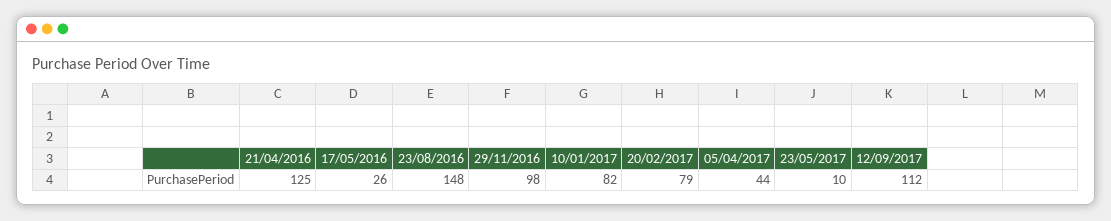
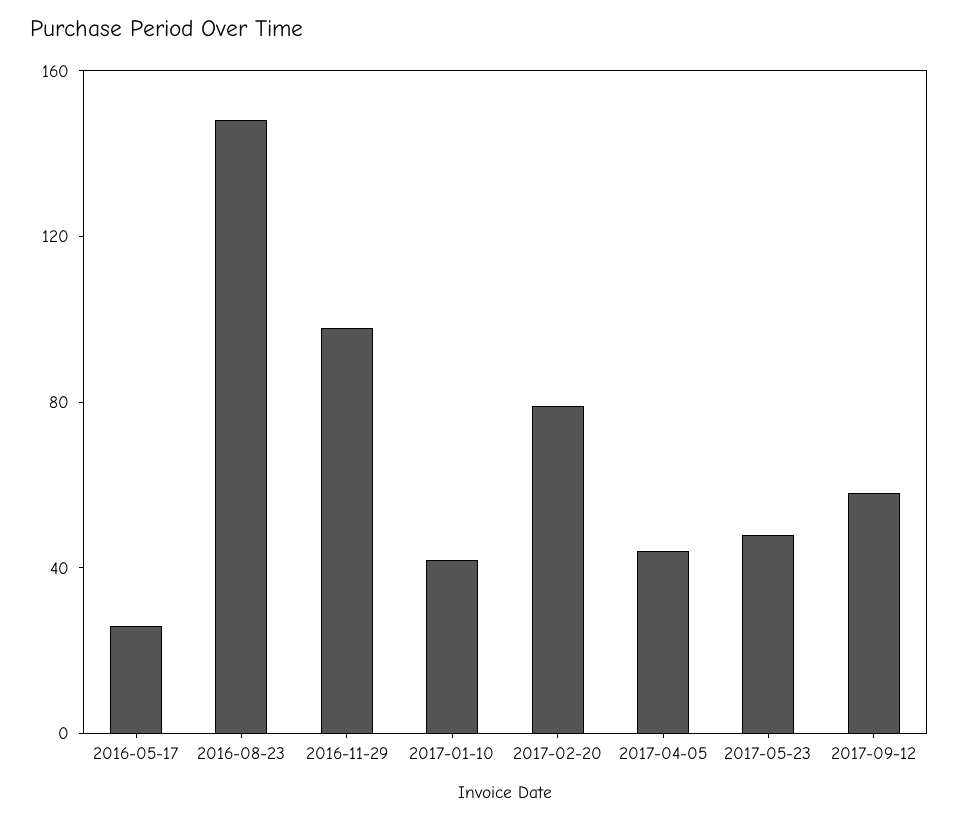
21/04/2016: 125 -> none
10/01/2017: 82 -> 40
23/05/2017: 10 -> 50
12/09/2017: 112 -> 60

